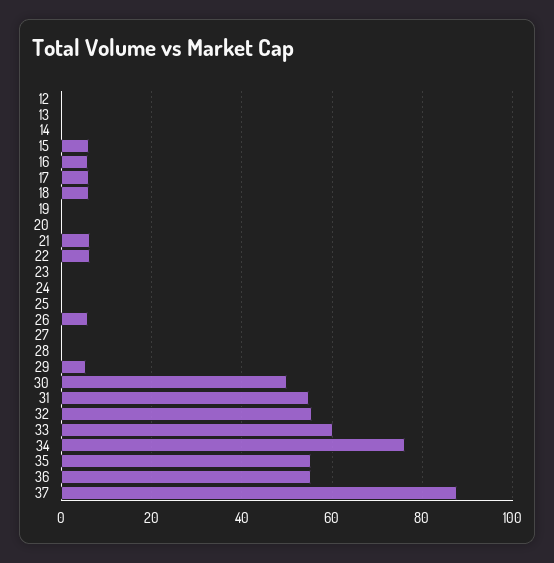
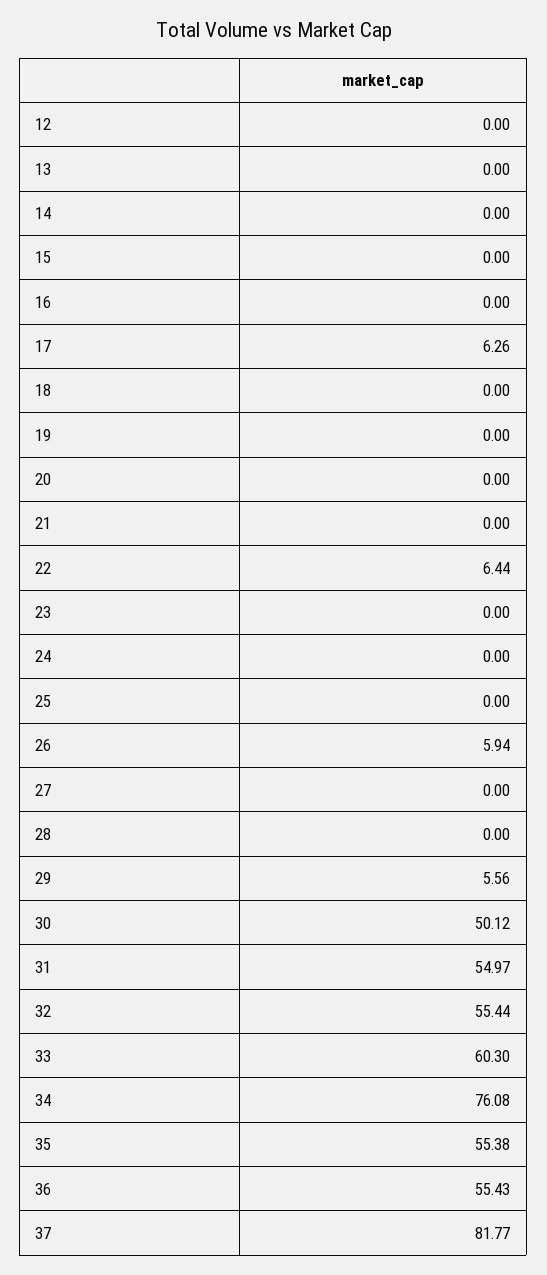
15: 6 -> 0
16: 6 -> 0
18: 6 -> 0
21: 6 -> 0
37: 88 -> 81.77

